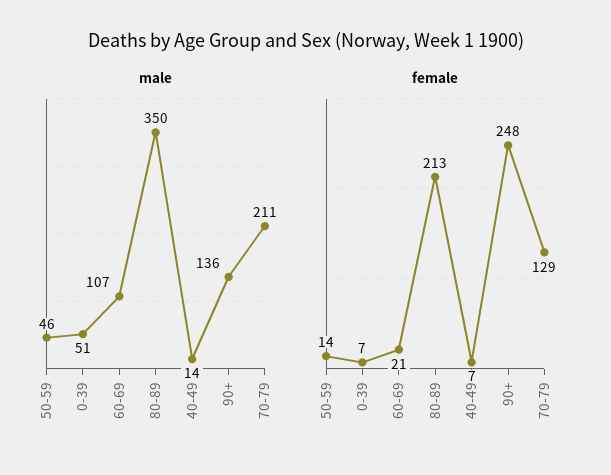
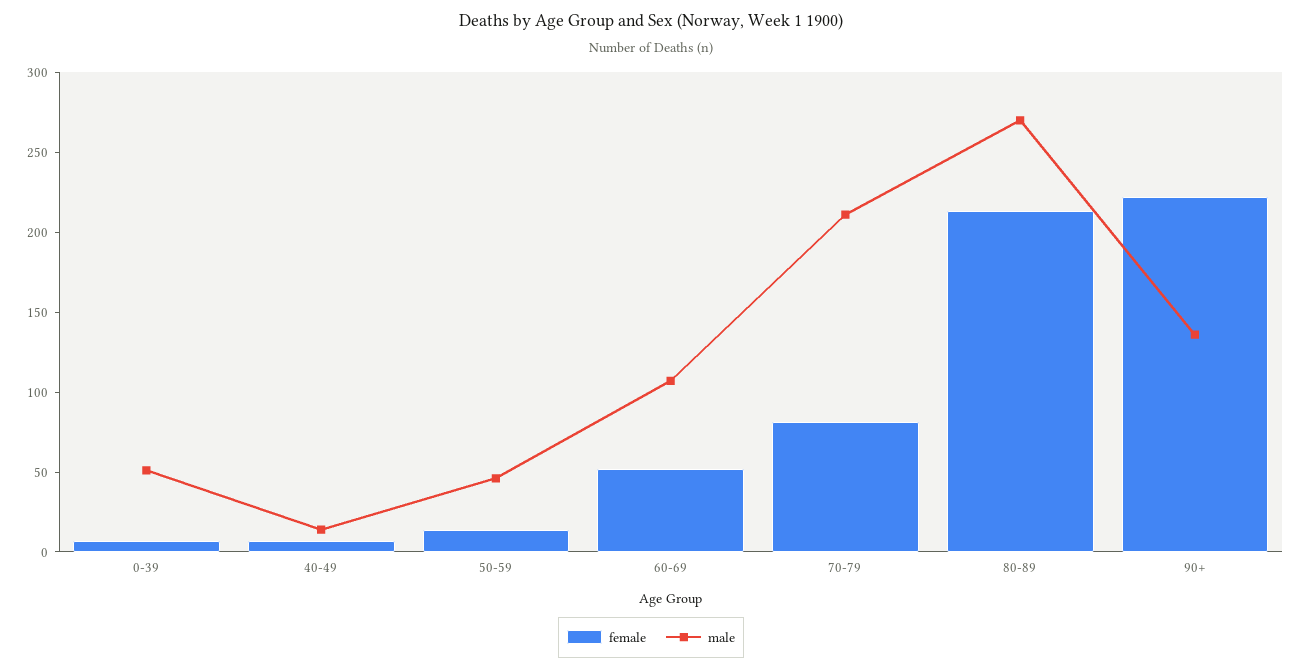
male, 80-89: 350 -> 270
female, 60-69: 21 -> 50
female, 90+: 248 -> 220
female, 70-79: 129 -> 80

